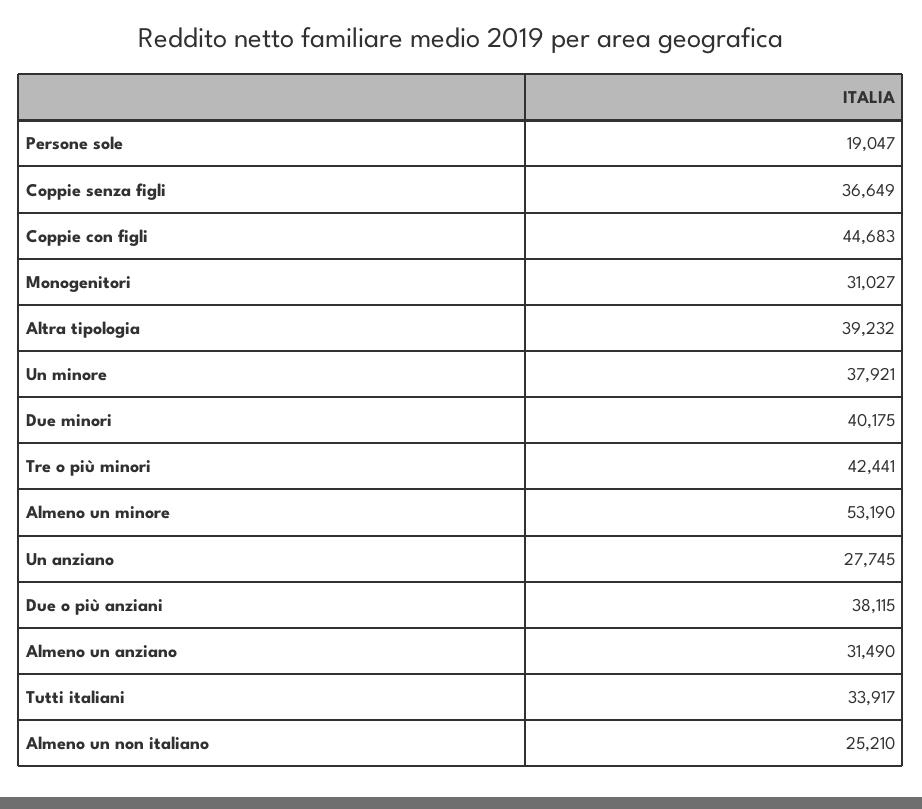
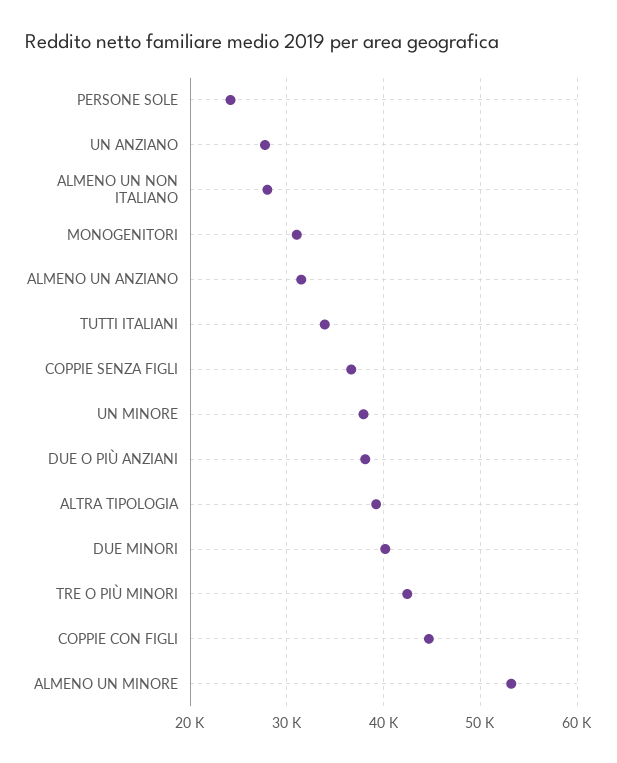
Persone sole: 19047 -> 24000
Almeno un non italiano: 25210 -> 28000

